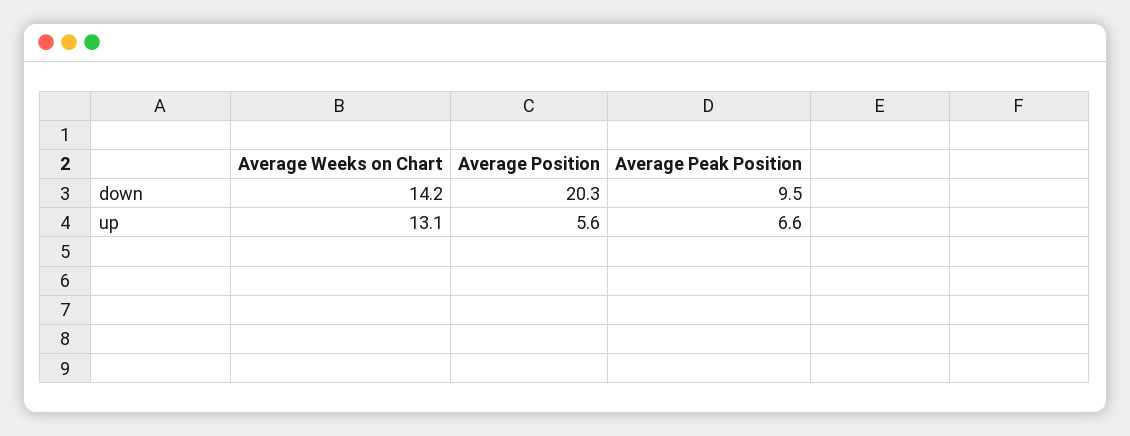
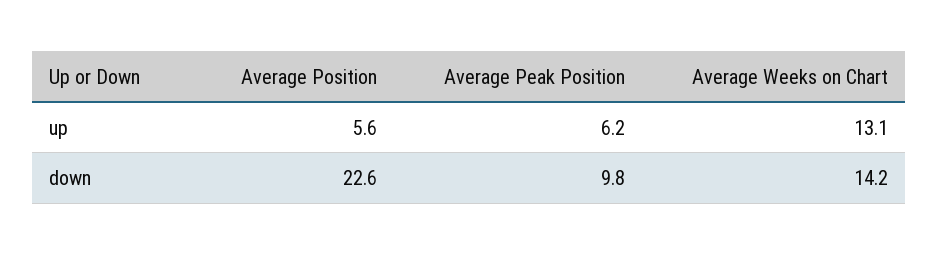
Average Position, down: 20.3 -> 22.6
Average Peak Position, down: 9.5 -> 9.8
Average Peak Position, up: 6.6 -> 6.2

